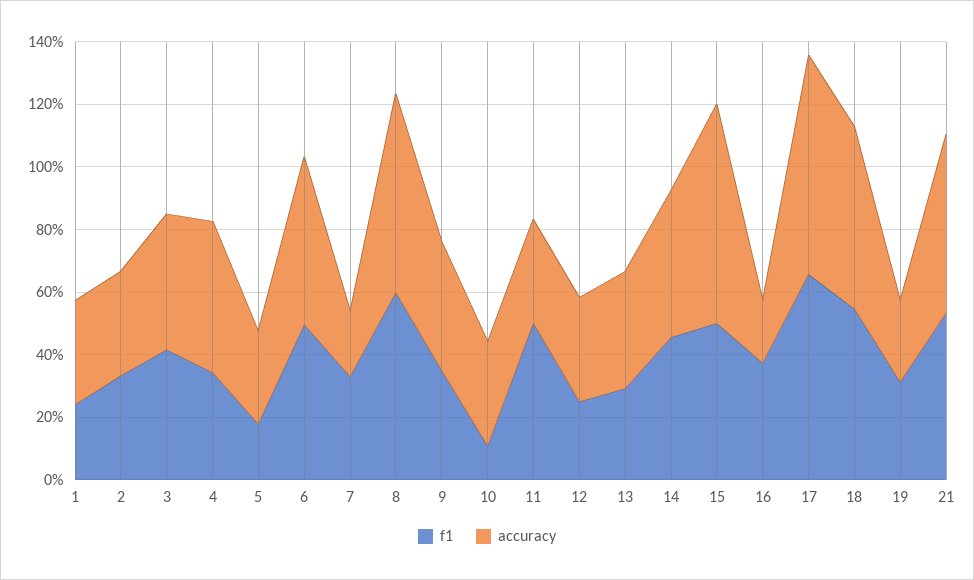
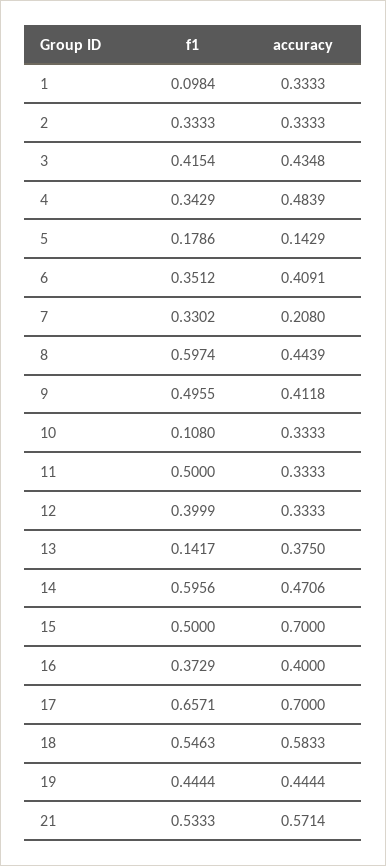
f1, 1: 0.25 -> 0.0984
accuracy, 5: 0.3 -> 0.1429
f1, 6: 0.5 -> 0.3512
accuracy, 6: 0.55 -> 0.4091
accuracy, 8: 0.65 -> 0.4439
f1, 9: 0.35 -> 0.4955
f1, 12: 0.25 -> 0.3999
f1, 13: 0.3 -> 0.1417
f1, 14: 0.45 -> 0.5956
accuracy, 16: 0.2 -> 0.4
f1, 19: 0.3 -> 0.4444
accuracy, 19: 0.25 -> 0.4444

